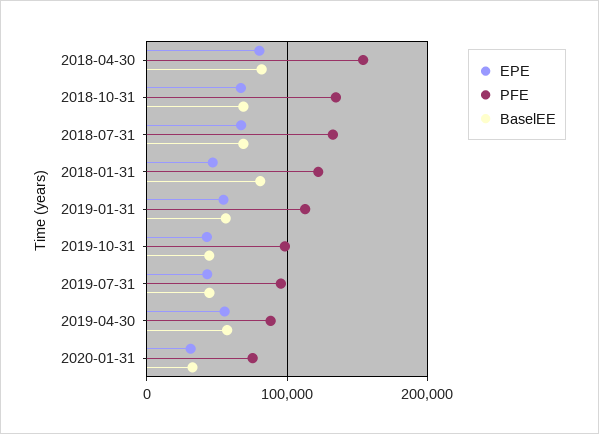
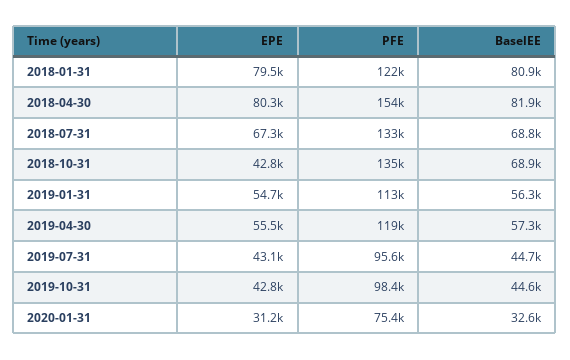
EPE, 2018-10-31: 70000 -> 42800
EPE, 2018-01-31: 50000 -> 79500
PFE, 2019-04-30: 90000 -> 119000

